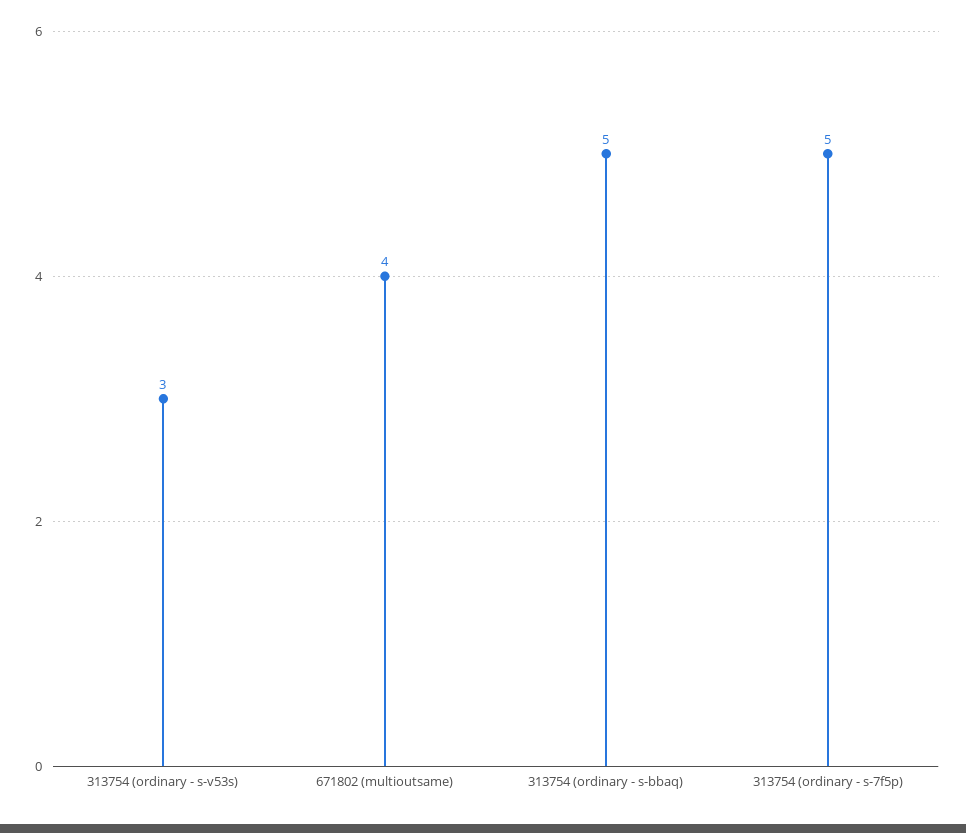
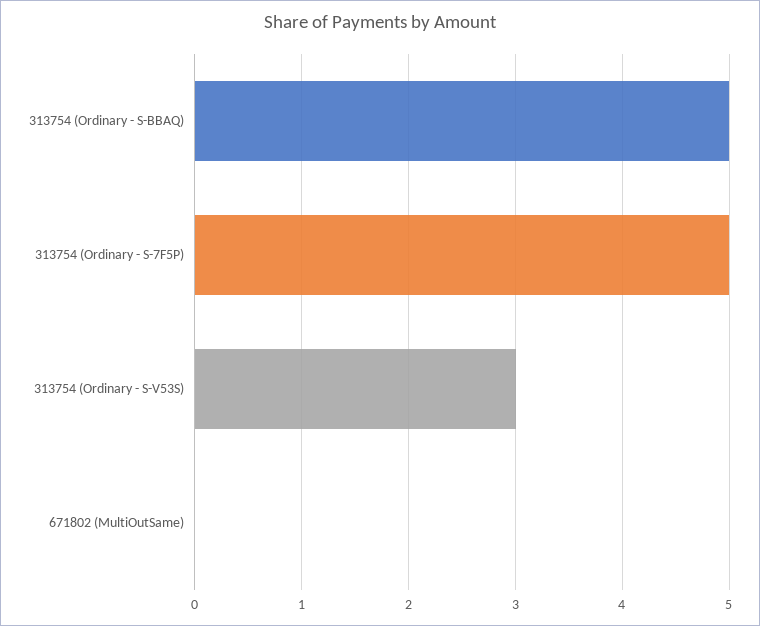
671802 (multioutsame): 4 -> 0

